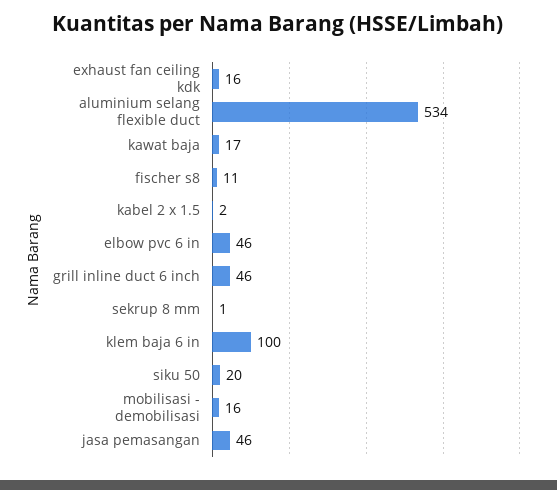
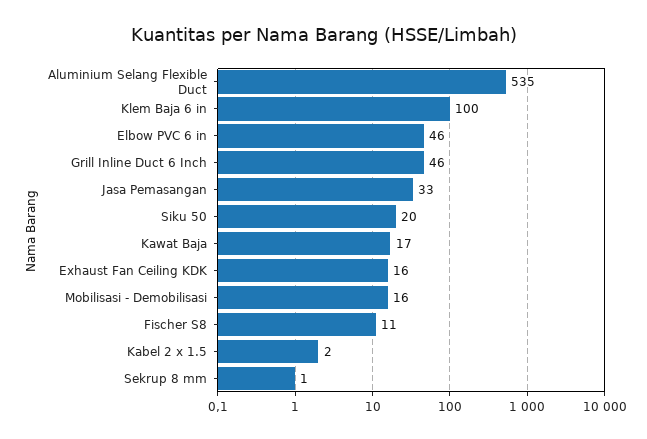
aluminium selang flexible duct: 534 -> 535
jasa pemasangan: 46 -> 33

